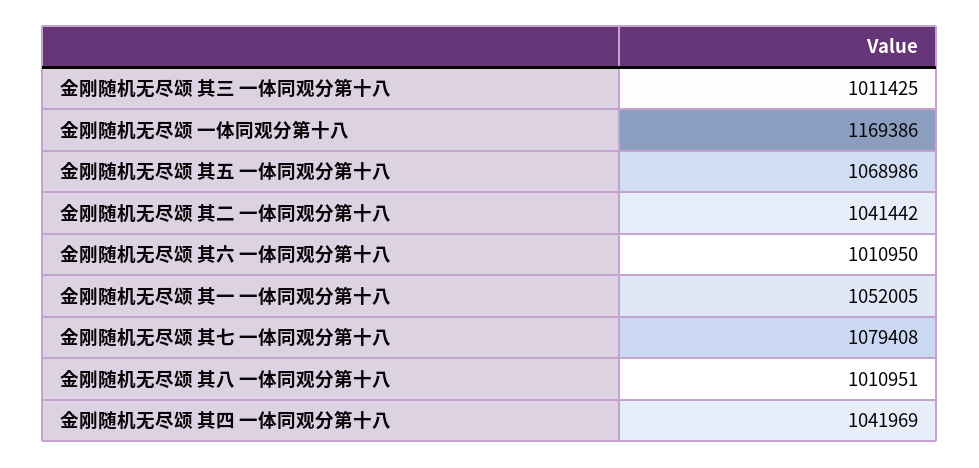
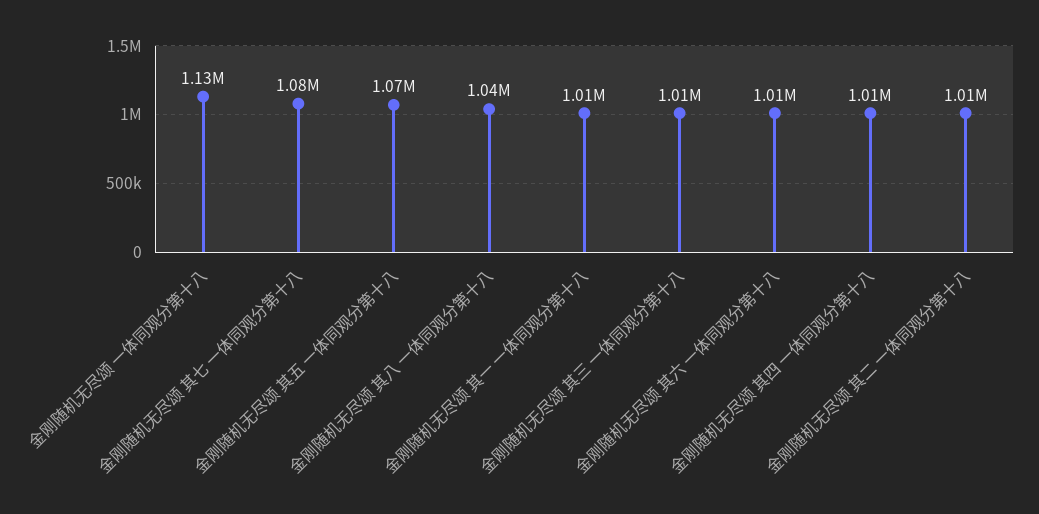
金刚随机无尽颂 一体同观分第十八: 1169386 -> 1130000
金刚随机无尽颂 其二 一体同观分第十八: 1041442 -> 1010000
金刚随机无尽颂 其一 一体同观分第十八: 1052005 -> 1010000
金刚随机无尽颂 其八 一体同观分第十八: 1010951 -> 1040000
金刚随机无尽颂 其四 一体同观分第十八: 1041969 -> 1010000

